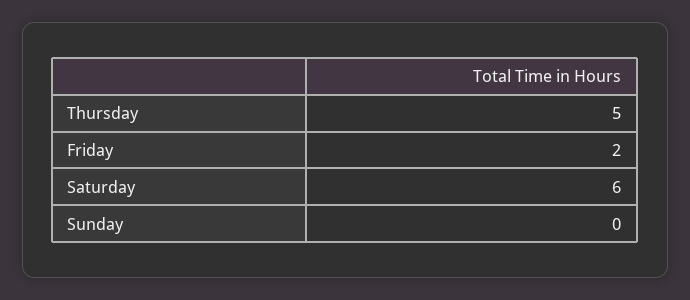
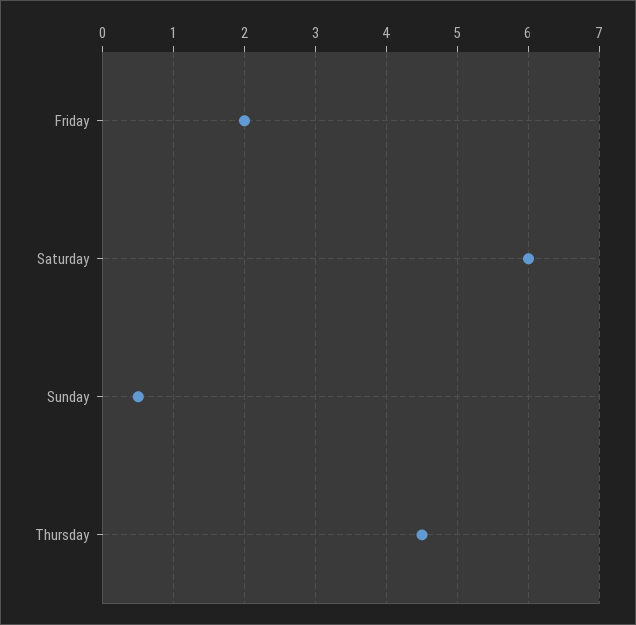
Thursday: 5 -> 4.5
Sunday: 0 -> 0.5

